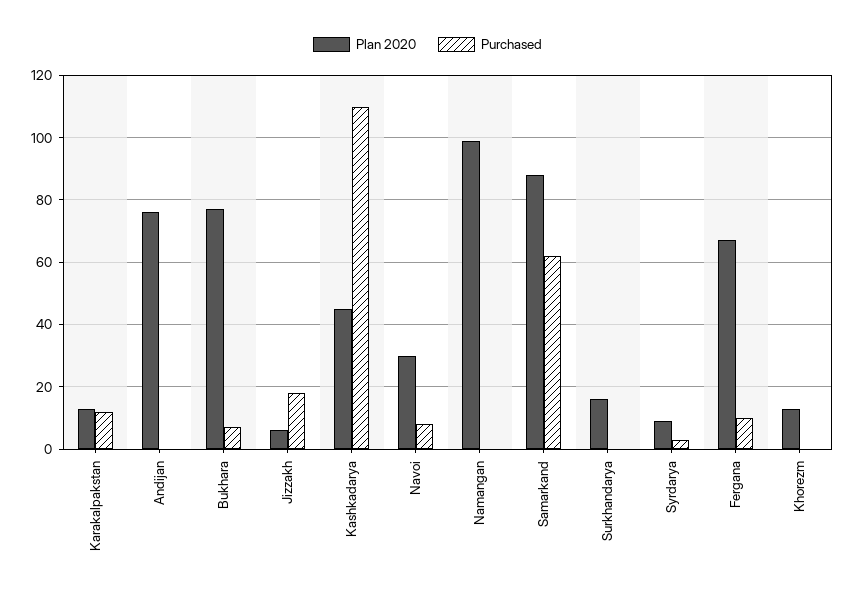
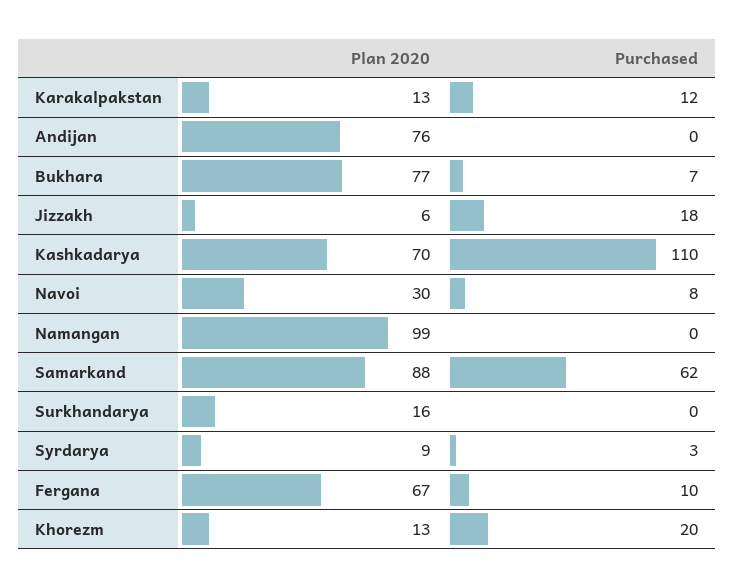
Plan 2020, Kashkadarya: 45 -> 70
Purchased, Khorezm: 0 -> 20

